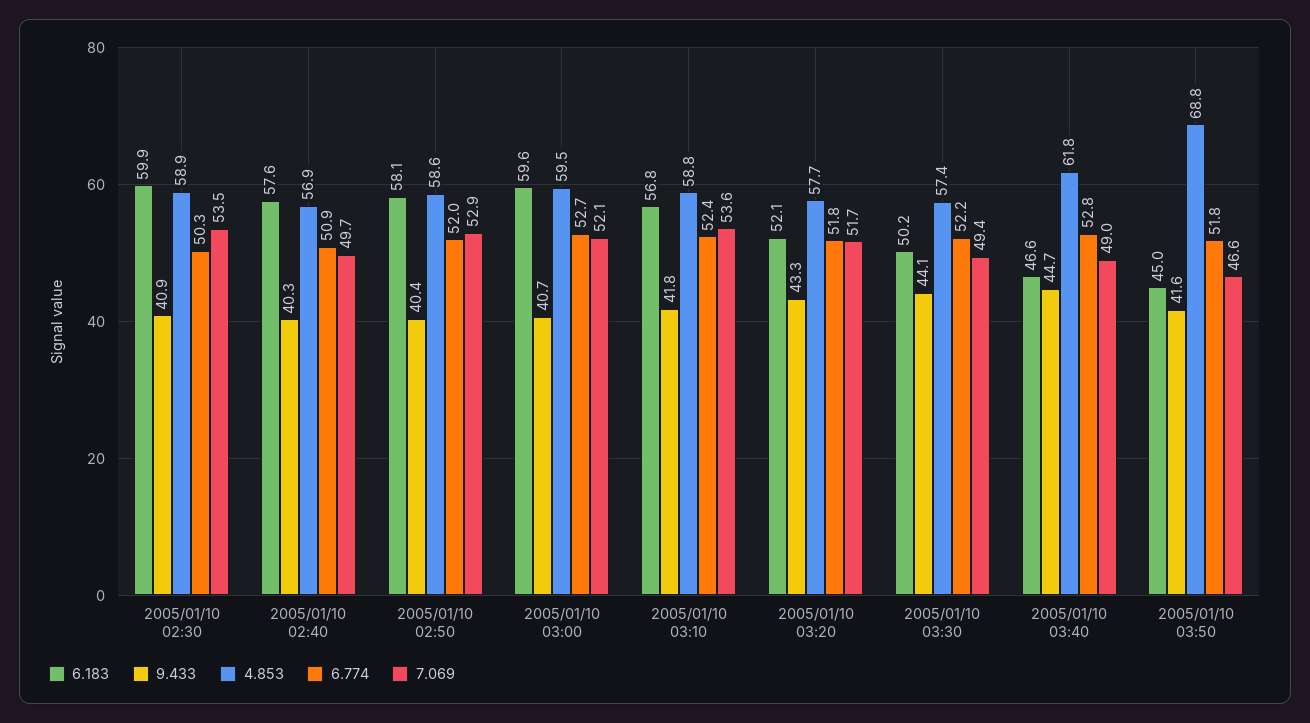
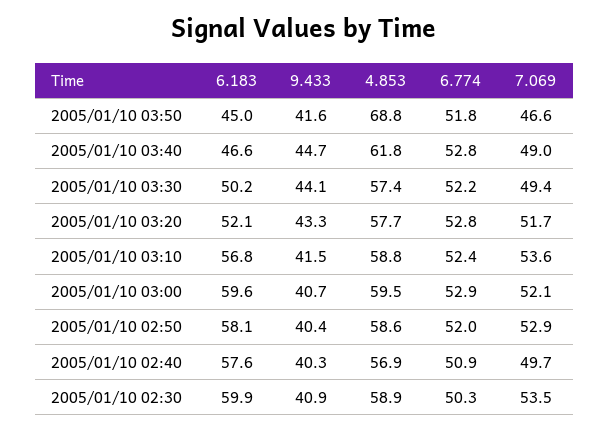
6.774, 2005/01/10 03:00: 52.7 -> 52.9
9.433, 2005/01/10 03:10: 41.8 -> 41.5
6.774, 2005/01/10 03:20: 51.8 -> 52.8

